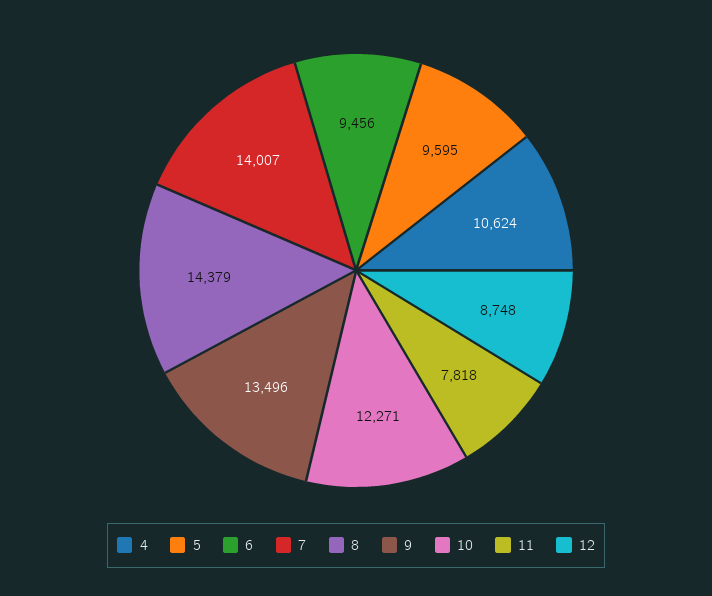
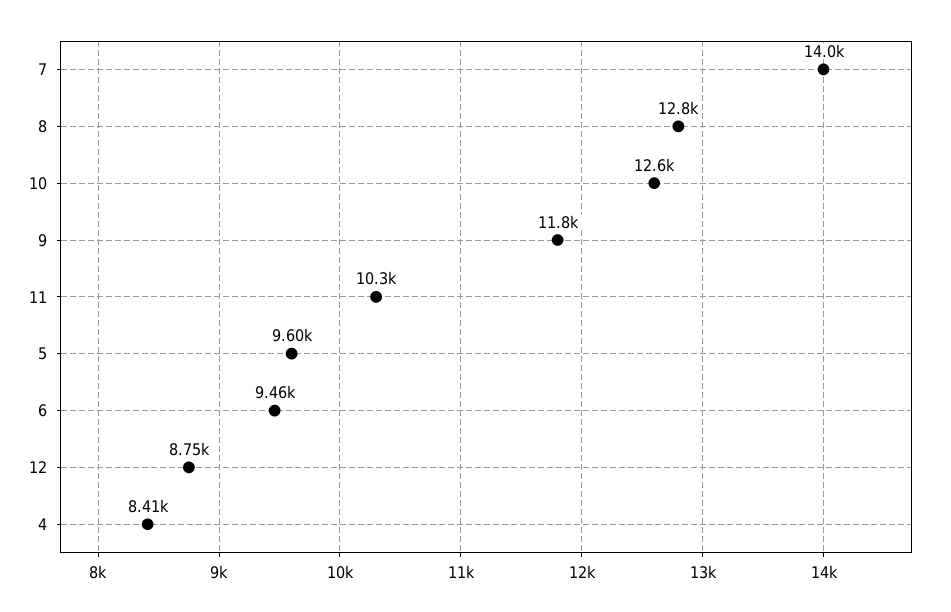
4: 10624 -> 8410
8: 14379 -> 12800
9: 13496 -> 11800
10: 12271 -> 12600
11: 7818 -> 10300

